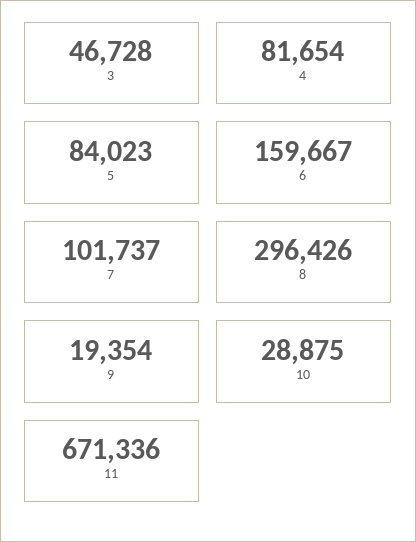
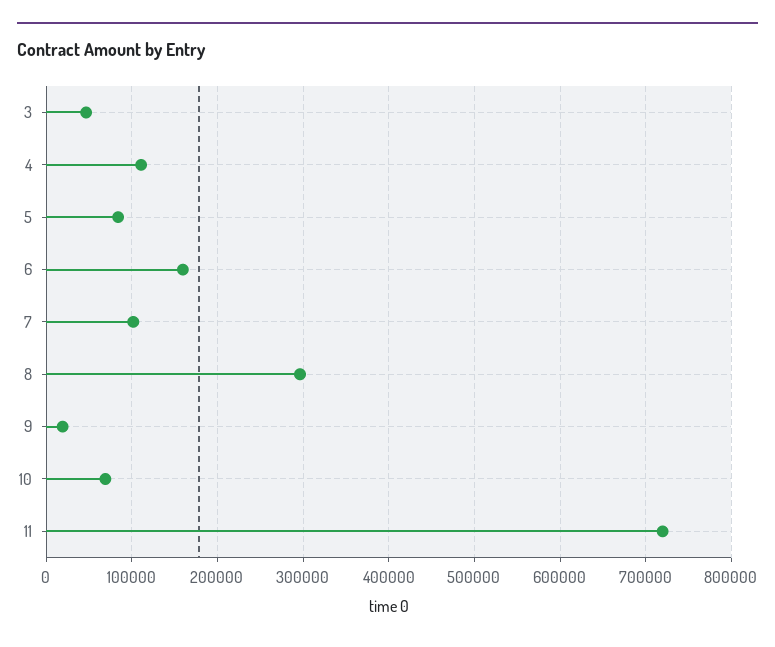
4: 81654 -> 110000
10: 28875 -> 70000
11: 671336 -> 720000

